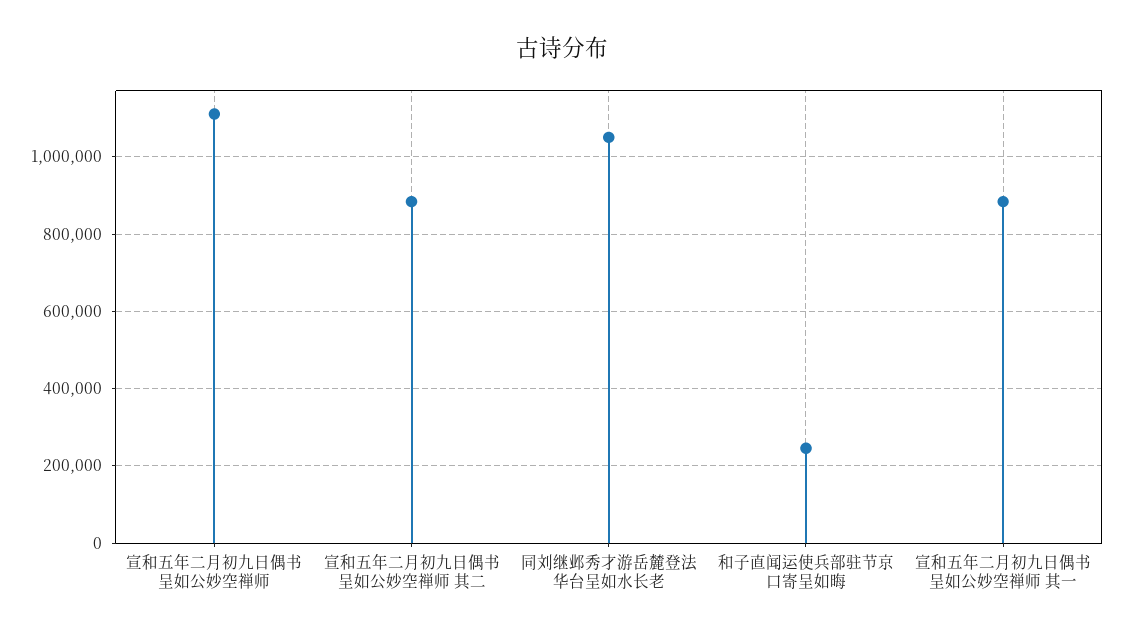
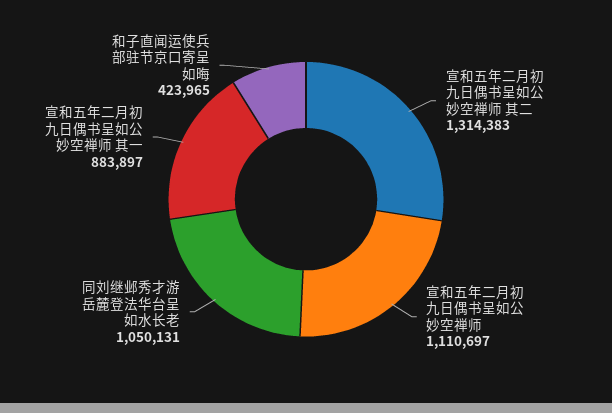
宣和五年二月初九日偶书呈如公妙空禅师 其二: 880000 -> 1314383
和子直闻运使兵部驻节京口寄呈如晦: 240000 -> 423965

